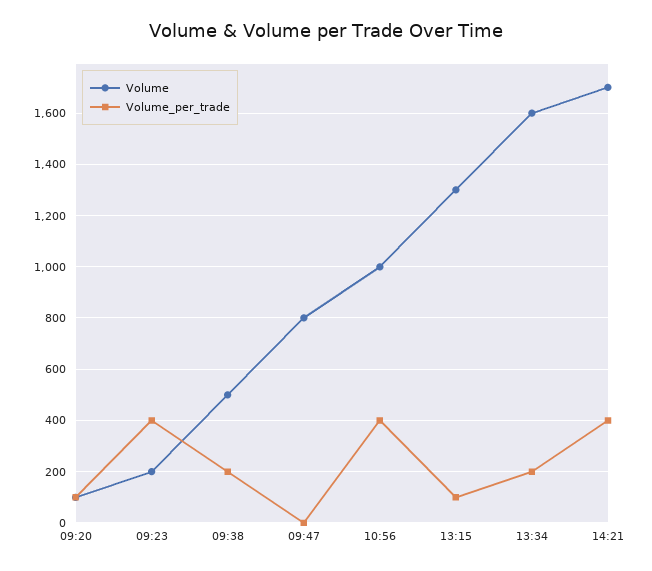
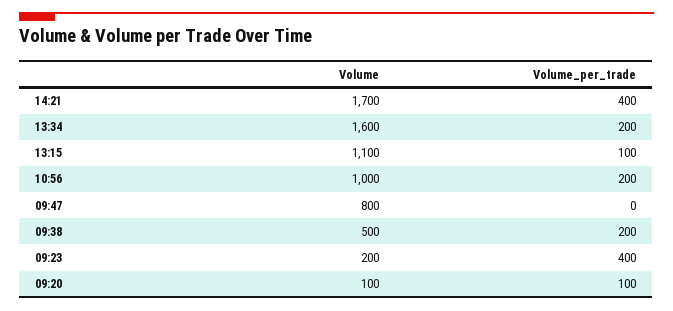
Volume_per_trade, 10:56: 400 -> 200
Volume, 13:15: 1300 -> 1100

